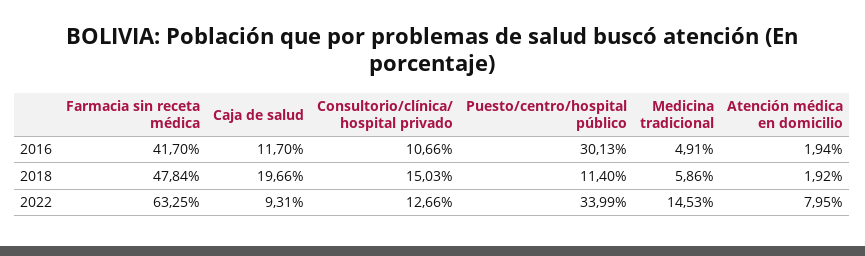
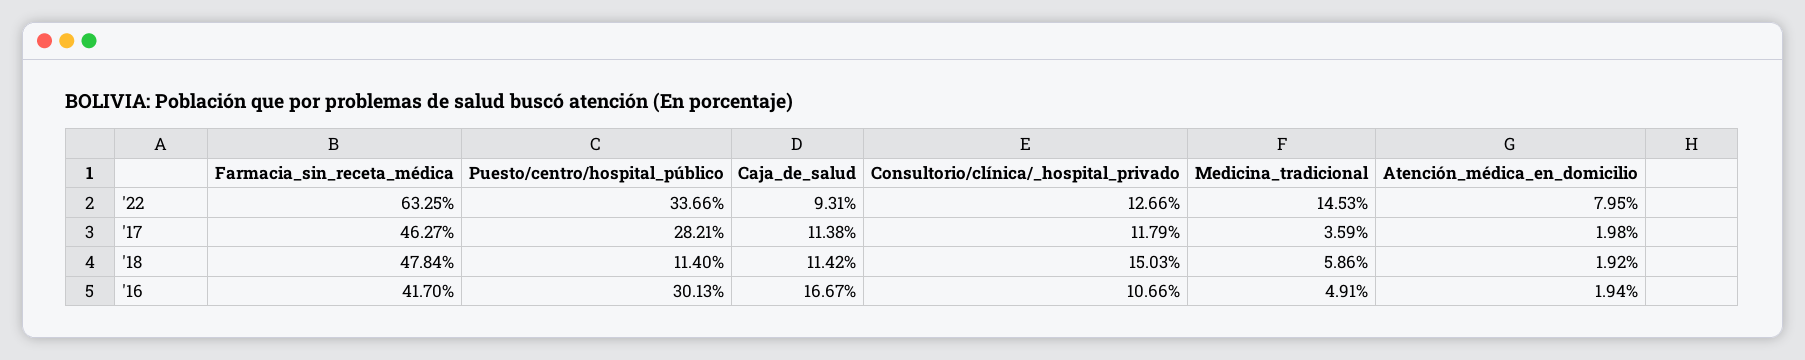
Caja de salud, 2016: 11.7 -> 16.67
Caja de salud, 2018: 19.66 -> 11.42
Puesto/centro/hospital público, 2022: 33.99 -> 33.66
Farmacia sin receta médica, '17: none -> 46.27
Puesto/centro/hospital público, '17: none -> 28.21
Caja de salud, '17: none -> 11.38
Consultorio/clínica/ hospital privado, '17: none -> 11.79
Medicina tradicional, '17: none -> 3.59
Atención médica en domicilio, '17: none -> 1.98

